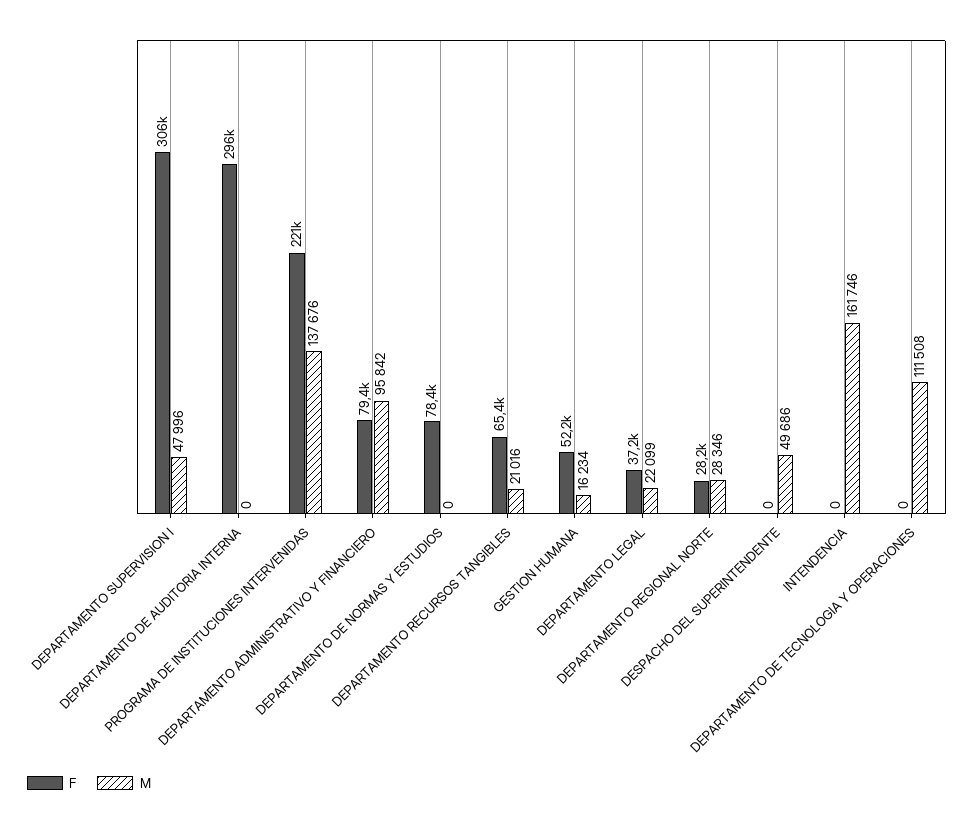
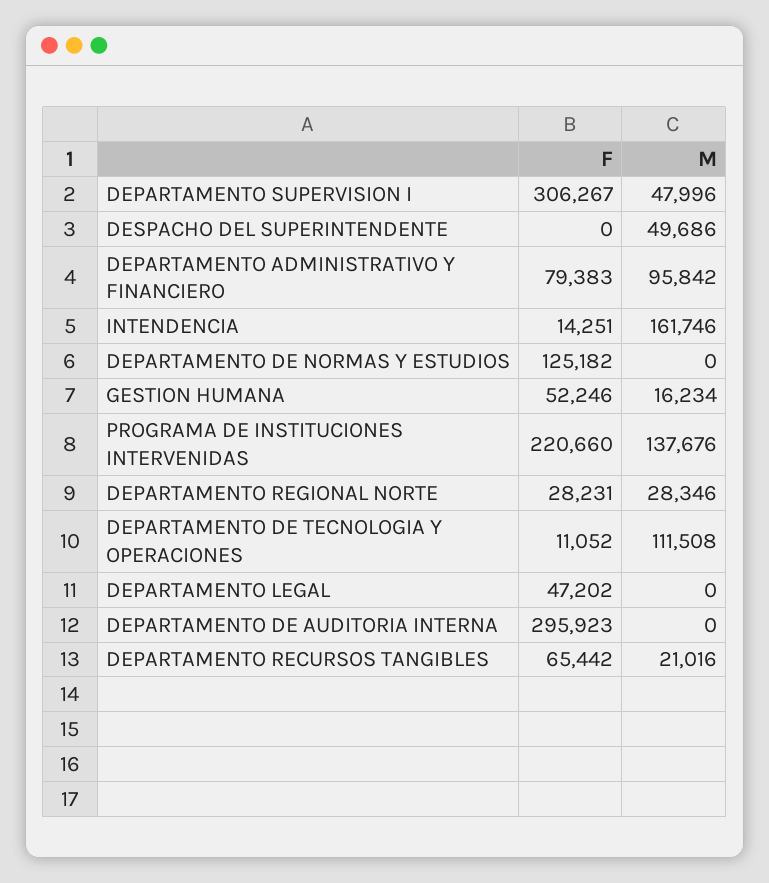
F, DEPARTAMENTO DE NORMAS Y ESTUDIOS: 78400 -> 125182
F, DEPARTAMENTO LEGAL: 37200 -> 47202
M, DEPARTAMENTO LEGAL: 22099 -> 0
F, INTENDENCIA: 0 -> 14251
F, DEPARTAMENTO DE TECNOLOGIA Y OPERACIONES: 0 -> 11052

